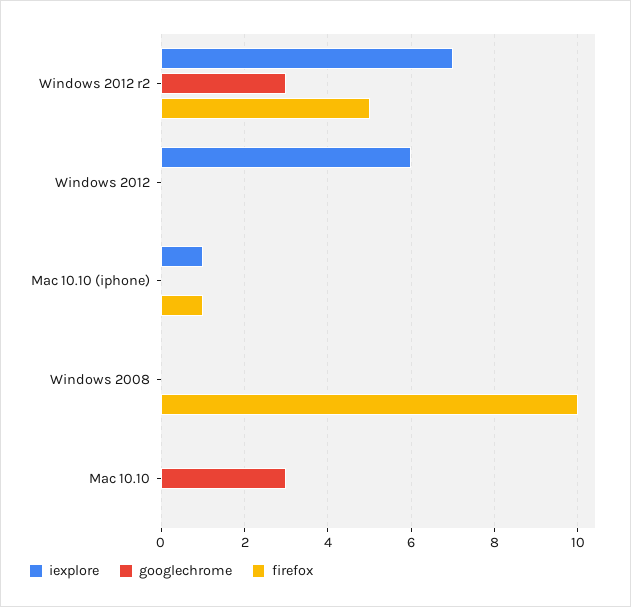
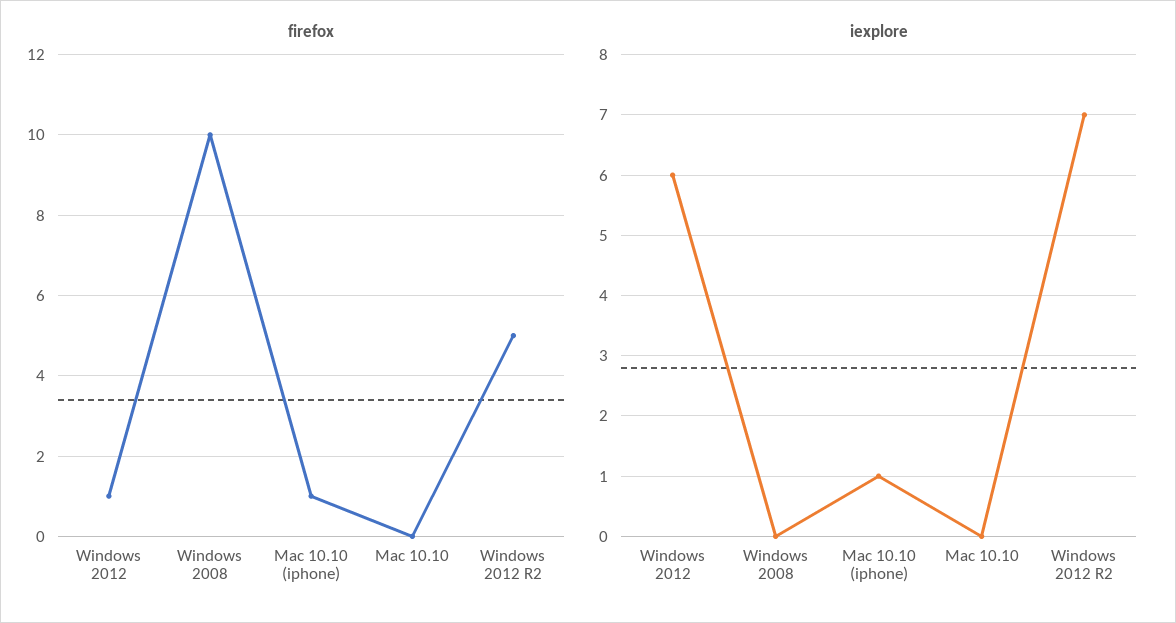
googlechrome, Windows 2012 r2: 3 -> none
googlechrome, Windows 2012: 0 -> none
firefox, Windows 2012: 0 -> 1
googlechrome, Mac 10.10 (iphone): 0 -> none
googlechrome, Windows 2008: 0 -> none
googlechrome, Mac 10.10: 3 -> none

